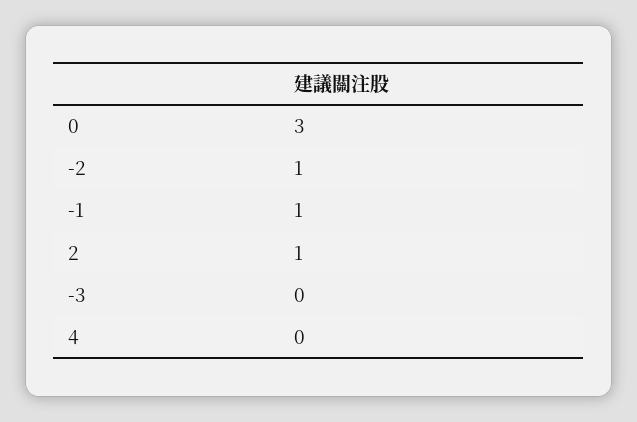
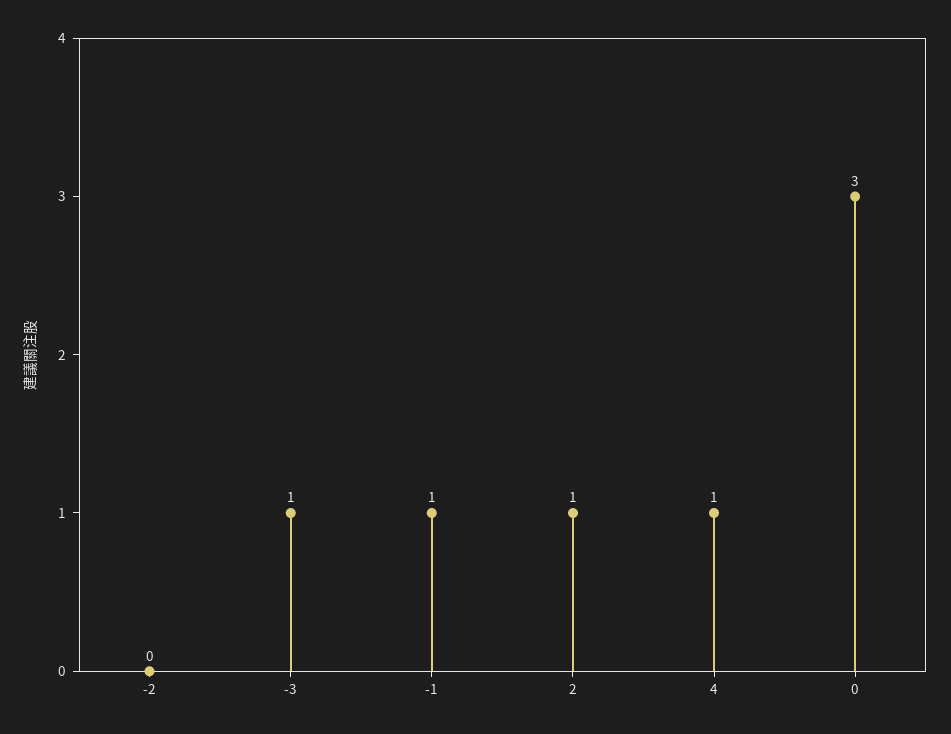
-2: 1 -> 0
-3: 0 -> 1
4: 0 -> 1

